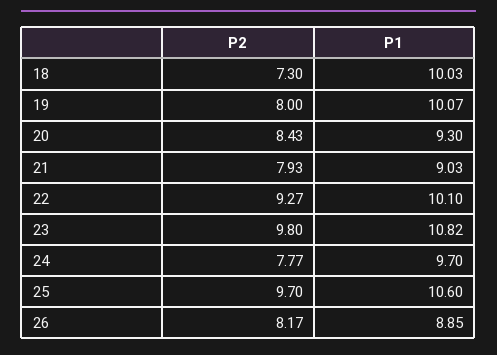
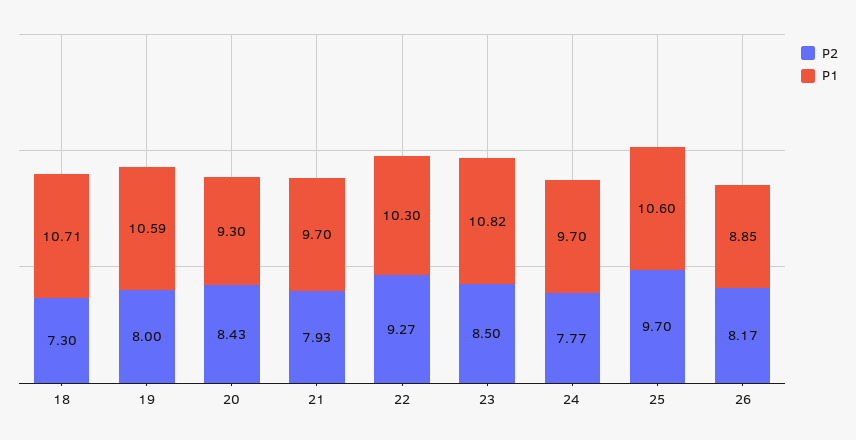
P1, 18: 10.03 -> 10.71
P1, 19: 10.07 -> 10.59
P1, 21: 9.03 -> 9.7
P1, 22: 10.1 -> 10.3
P2, 23: 9.8 -> 8.5

